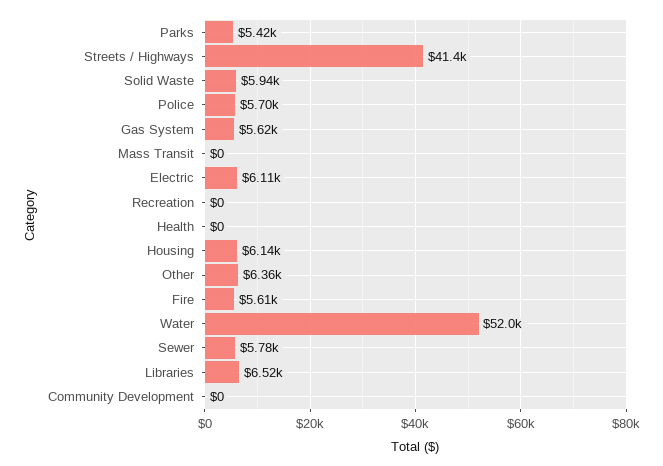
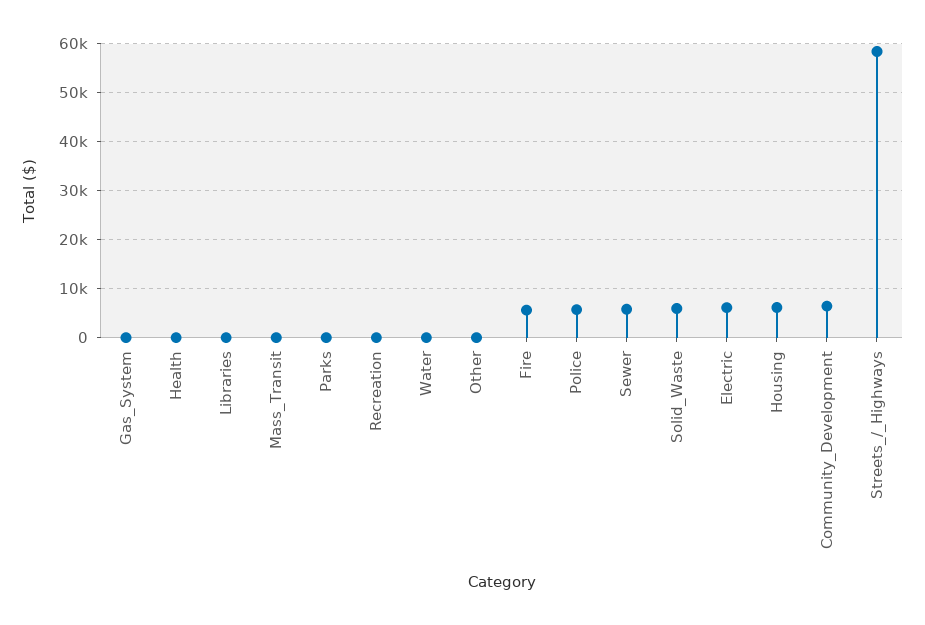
Parks: 5420 -> 0
Streets / Highways: 41400 -> 58000
Gas System: 5620 -> 0
Other: 6360 -> 0
Water: 52000 -> 0
Libraries: 6520 -> 0
Community Development: 0 -> 6000

